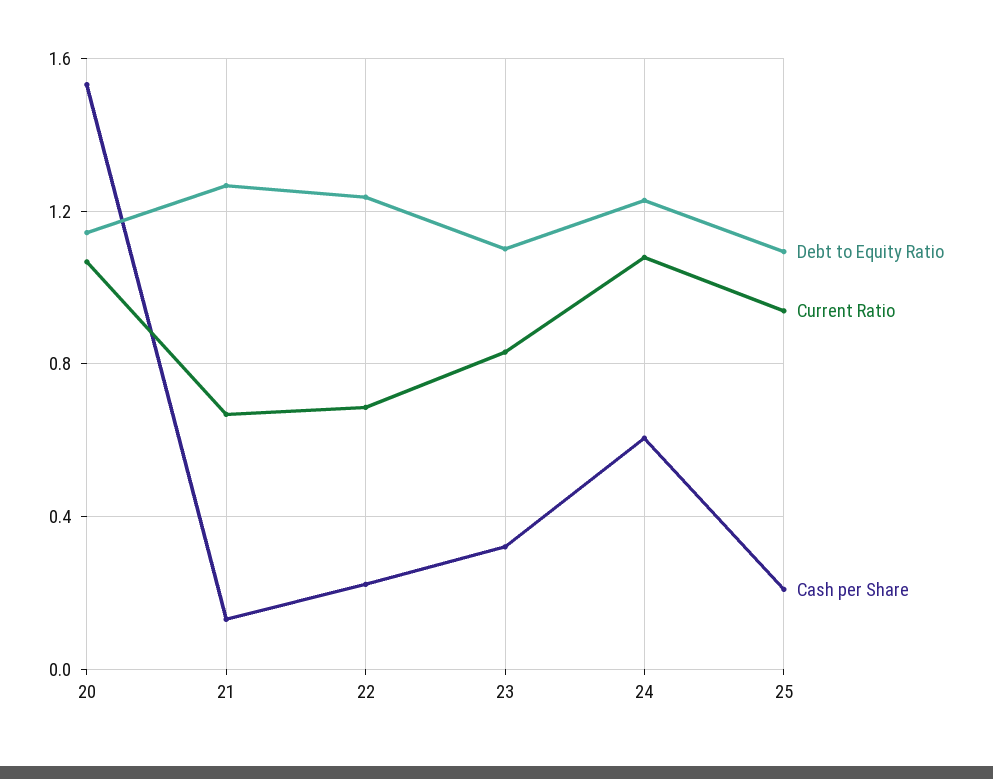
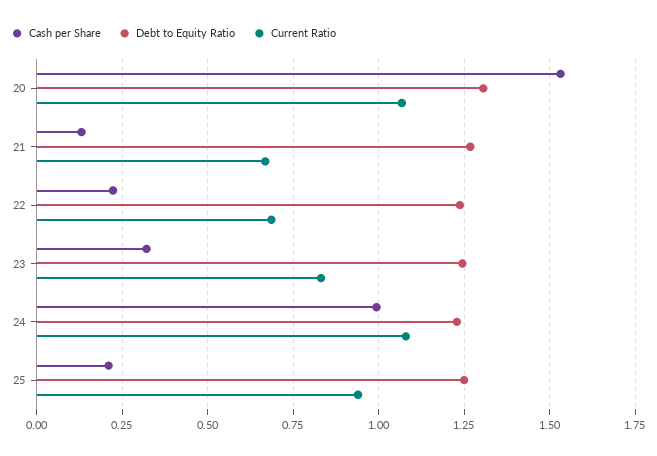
Debt to Equity Ratio, 20: 1.15 -> 1.3
Debt to Equity Ratio, 23: 1.1 -> 1.25
Cash per Share, 24: 0.6 -> 1
Debt to Equity Ratio, 25: 1.1 -> 1.25

